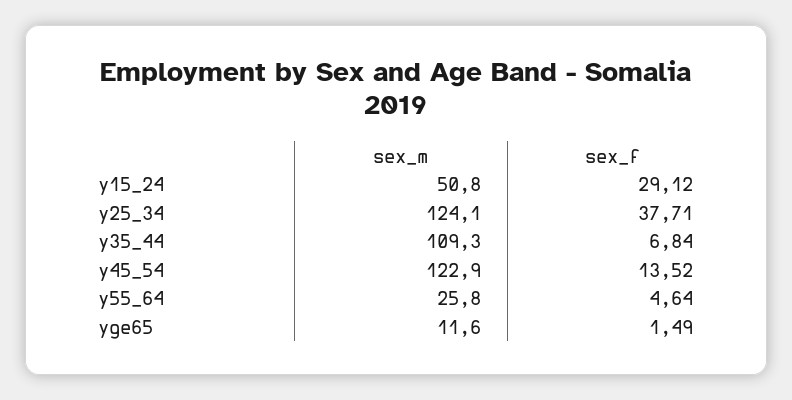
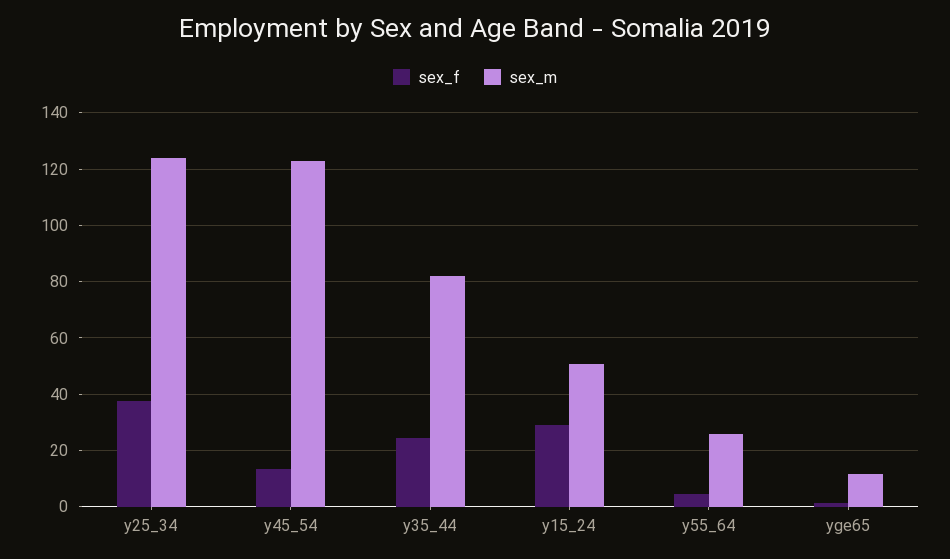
sex_m, y35_44: 109.3 -> 82.5
sex_f, y35_44: 6.84 -> 25

